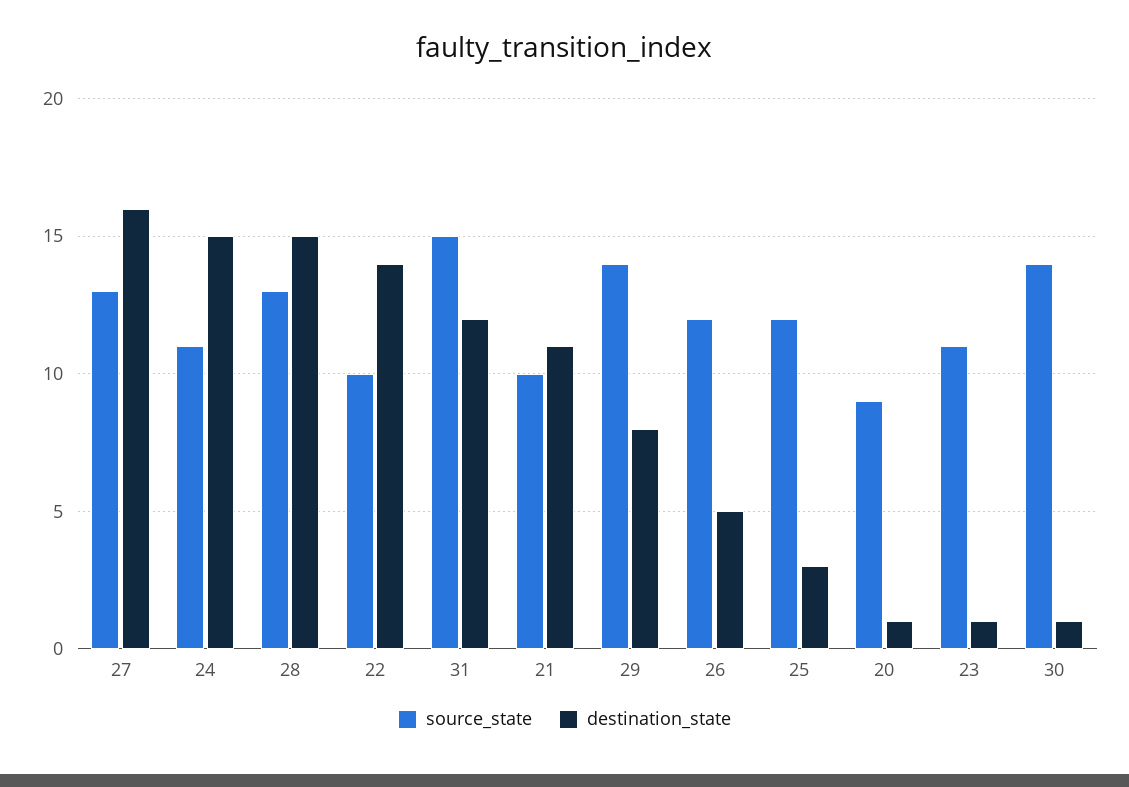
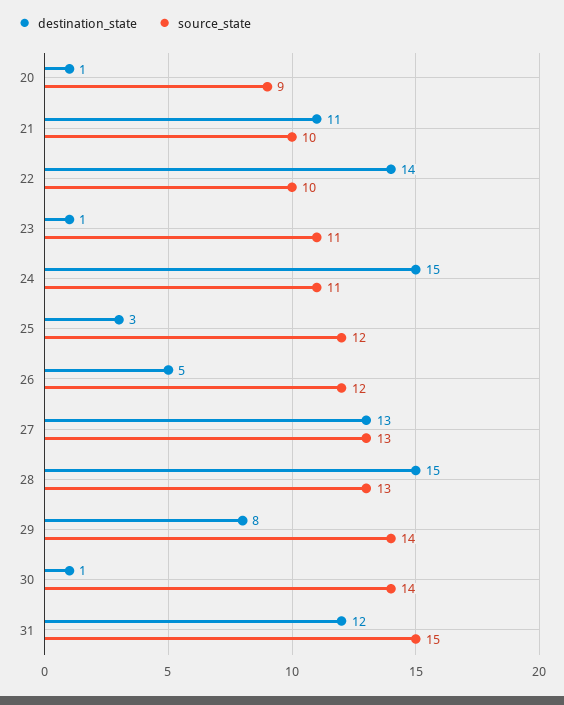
destination_state, 27: 16 -> 13

